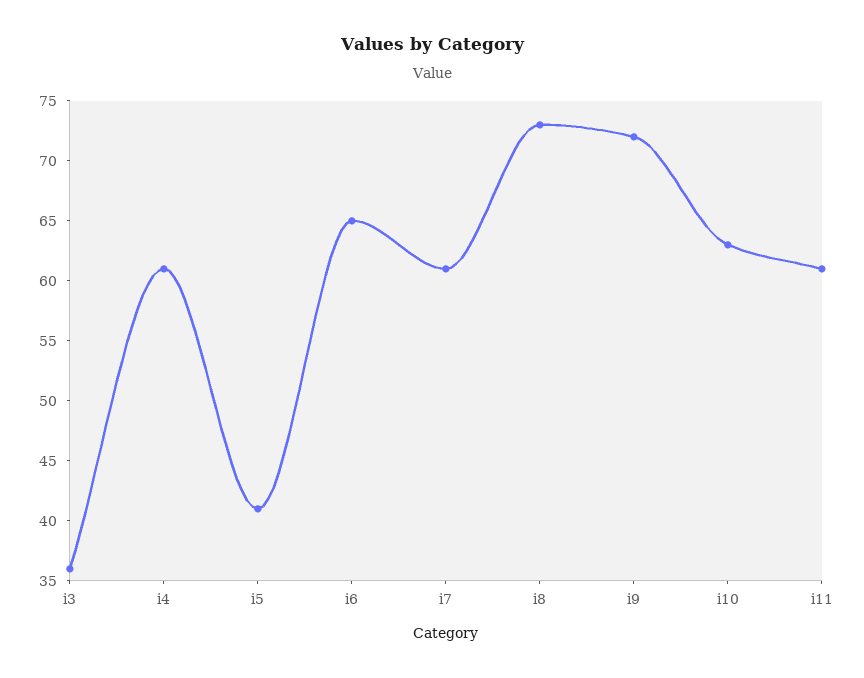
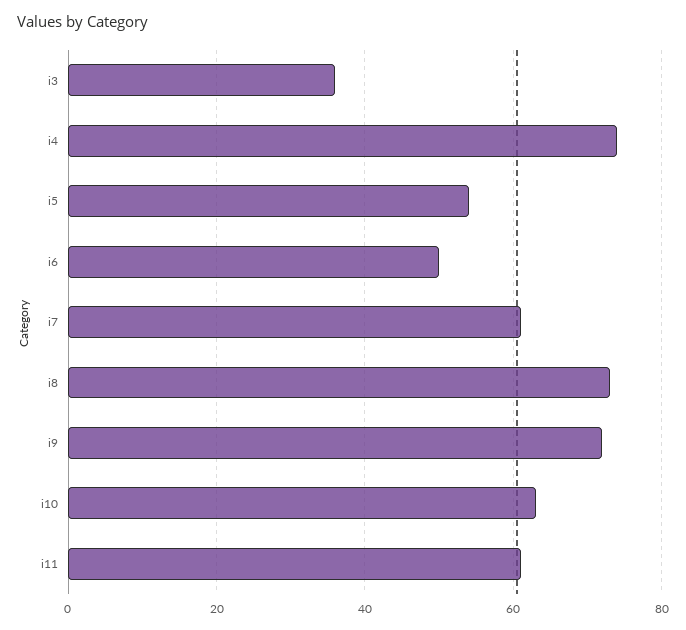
i4: 61 -> 75
i5: 41 -> 55
i6: 65 -> 50

